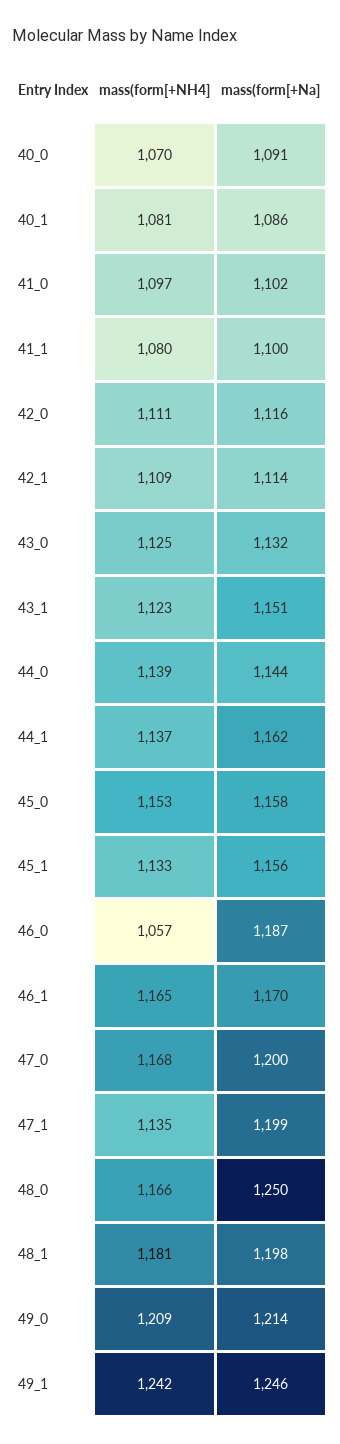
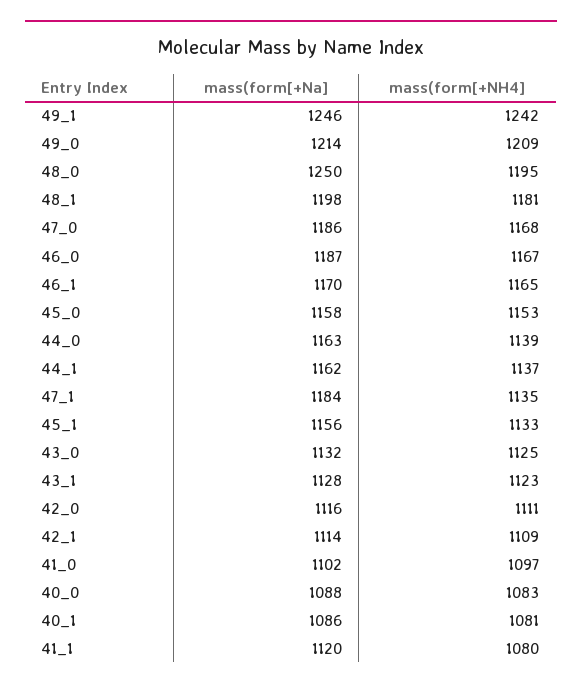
mass(form[+NH4], 40_0: 1070 -> 1083
mass(form[+Na], 40_0: 1091 -> 1088
mass(form[+Na], 41_1: 1100 -> 1120
mass(form[+Na], 43_1: 1151 -> 1128
mass(form[+Na], 44_0: 1144 -> 1163
mass(form[+NH4], 46_0: 1057 -> 1167
mass(form[+Na], 47_0: 1200 -> 1186
mass(form[+Na], 47_1: 1199 -> 1184
mass(form[+NH4], 48_0: 1166 -> 1195

